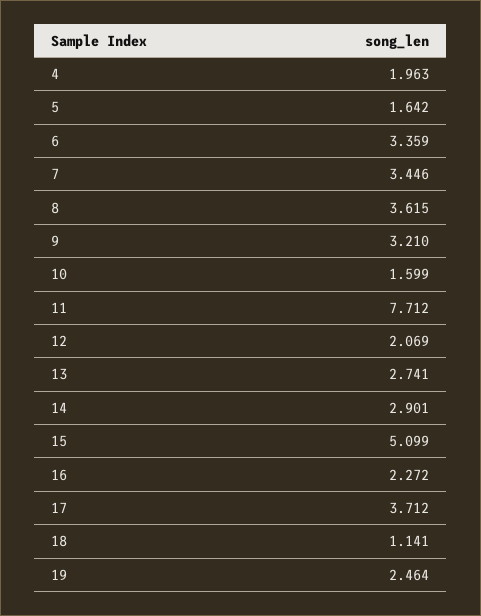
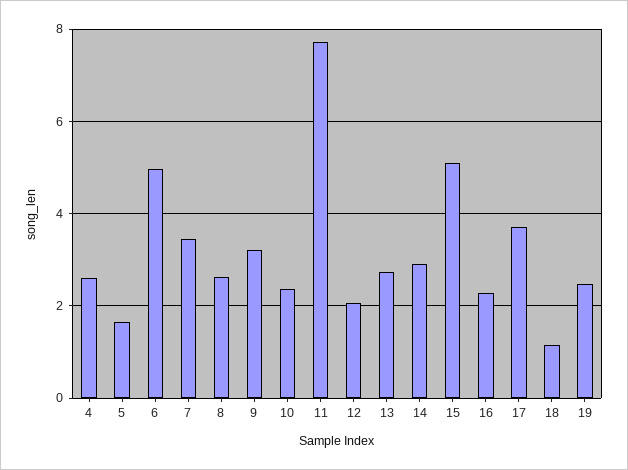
4: 1.963 -> 2.6
6: 3.359 -> 5
8: 3.615 -> 2.6
10: 1.599 -> 2.4

